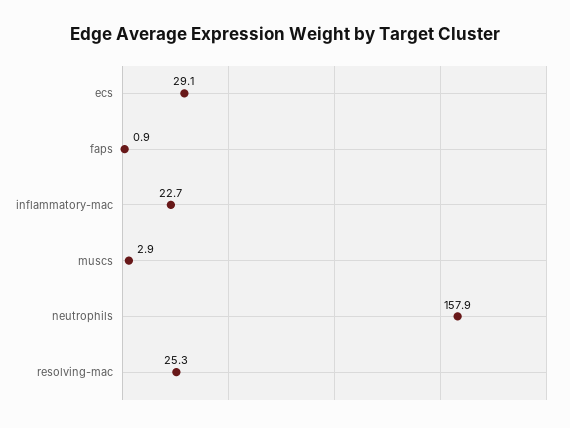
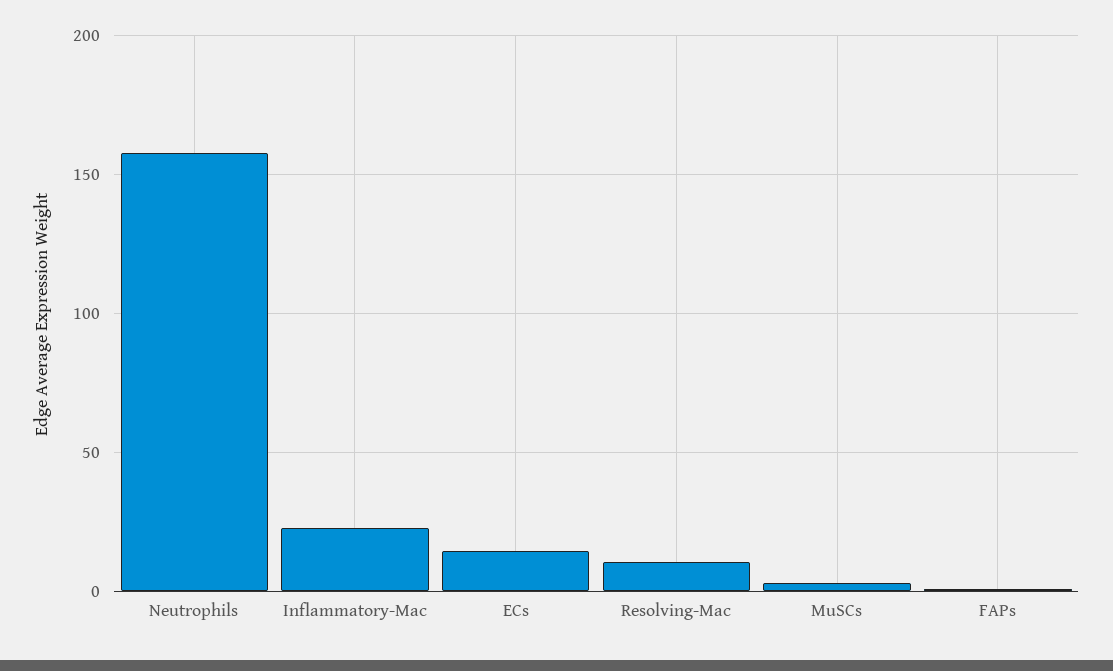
ecs: 29.1 -> 15
resolving-mac: 25.3 -> 10

